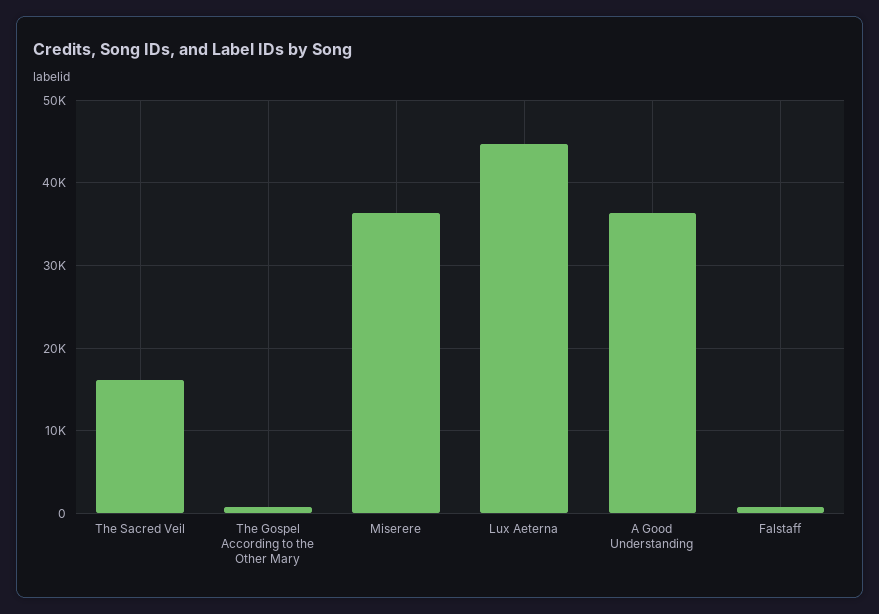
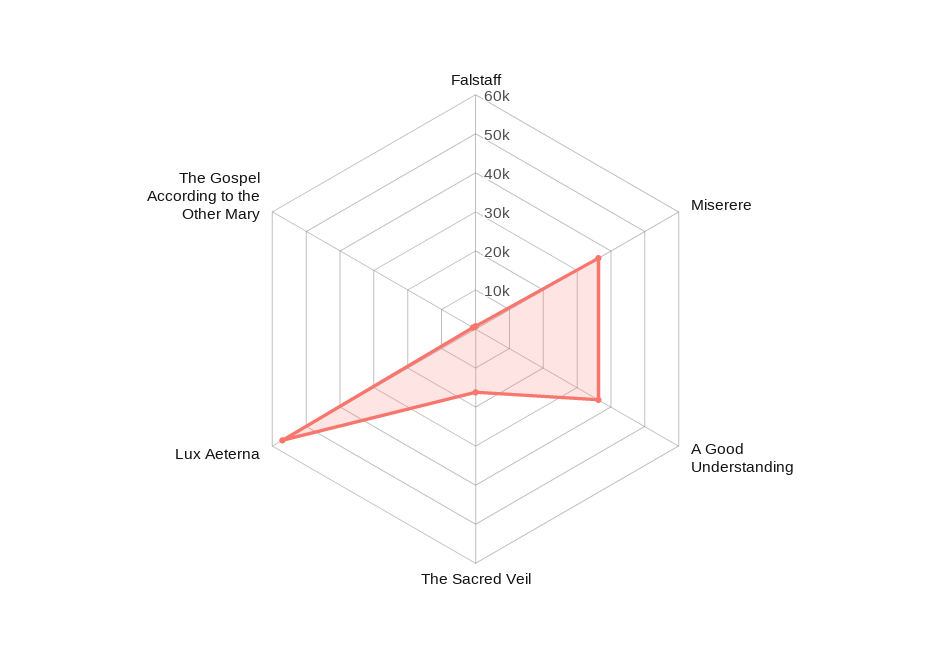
Lux Aeterna: 45000 -> 57500

